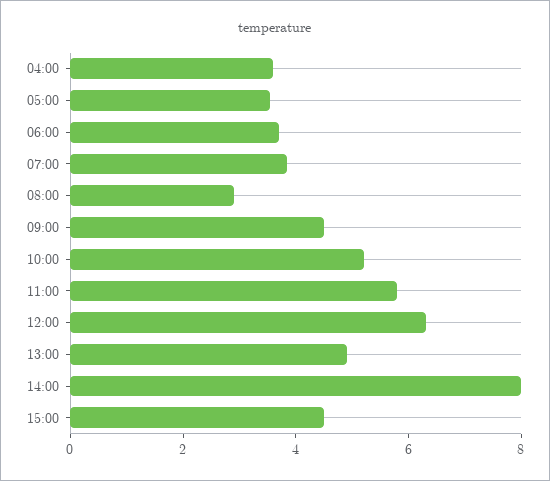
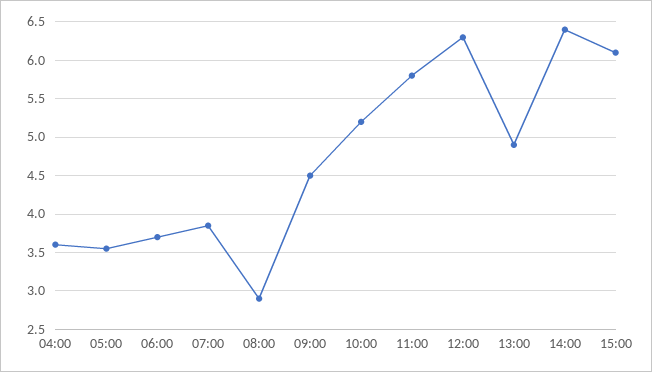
14:00: 8 -> 6.4
15:00: 4.5 -> 6.1

